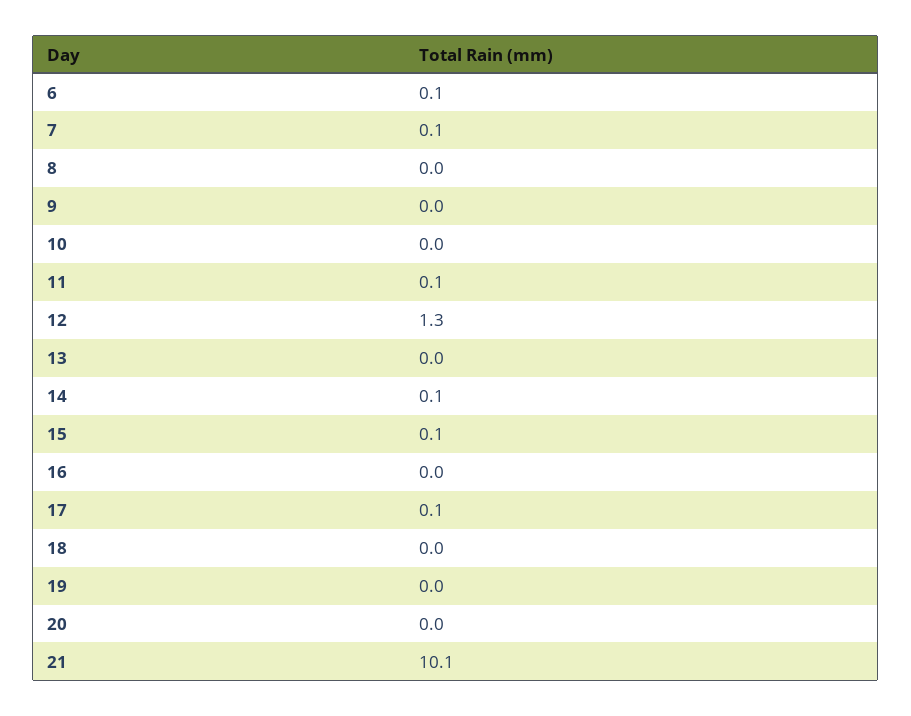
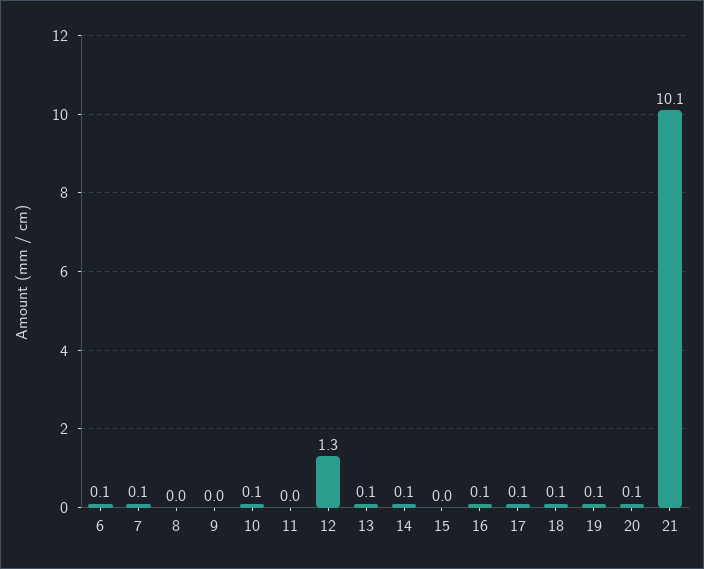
10: 0 -> 0.1
11: 0.1 -> 0
13: 0 -> 0.1
15: 0.1 -> 0
16: 0 -> 0.1
18: 0 -> 0.1
19: 0 -> 0.1
20: 0 -> 0.1

